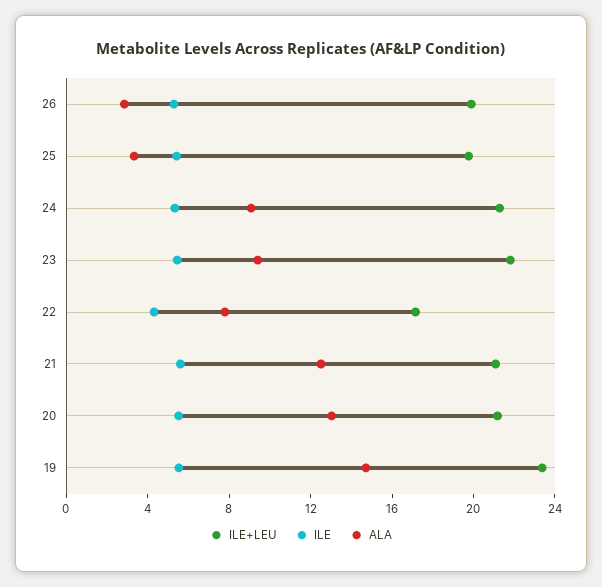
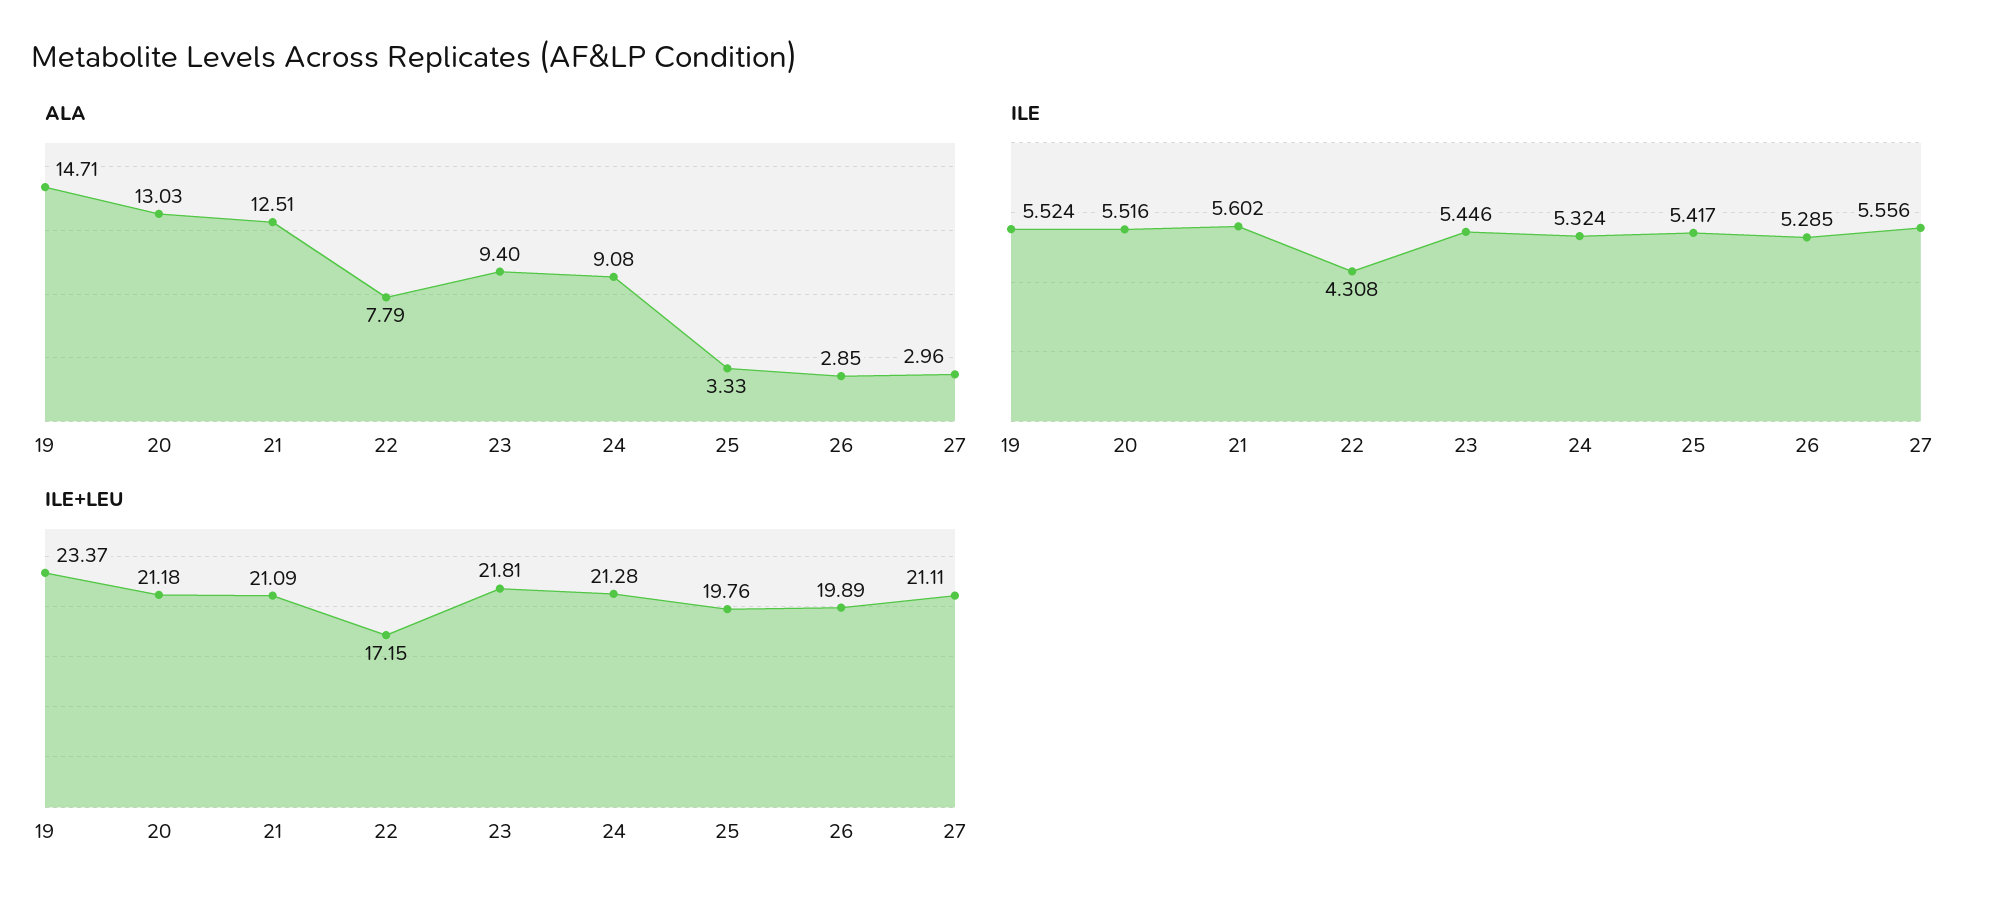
ALA, 27: none -> 2.96
ILE, 27: none -> 5.556
ILE+LEU, 27: none -> 21.11

